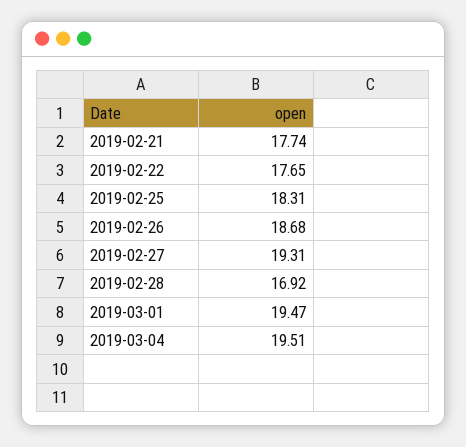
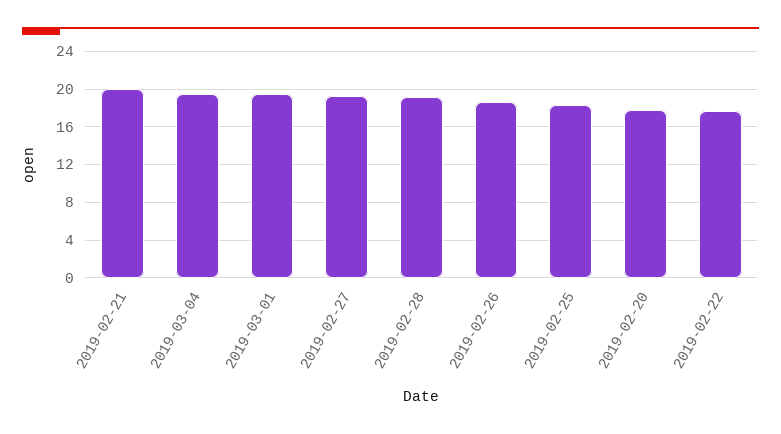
2019-02-21: 17.74 -> 20
2019-02-28: 16.92 -> 19
2019-02-20: none -> 18

